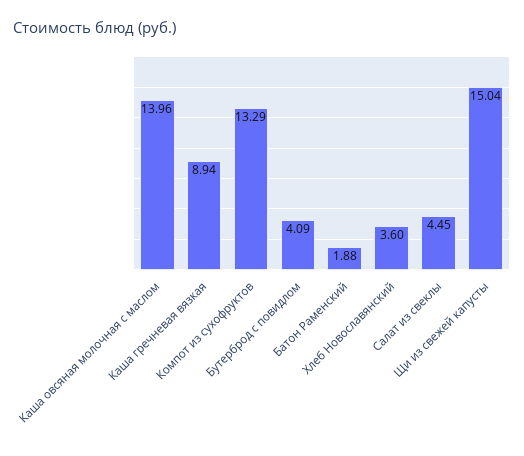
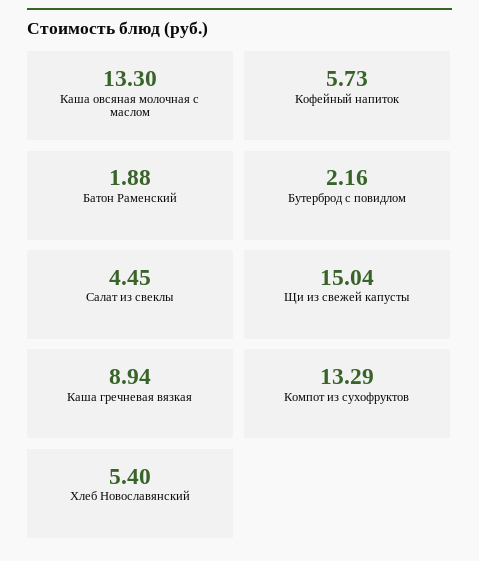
Каша овсяная молочная с маслом: 13.96 -> 13.3
Бутерброд с повидлом: 4.09 -> 2.16
Хлеб Новославянский: 3.6 -> 5.4
Кофейный напиток: none -> 5.73

